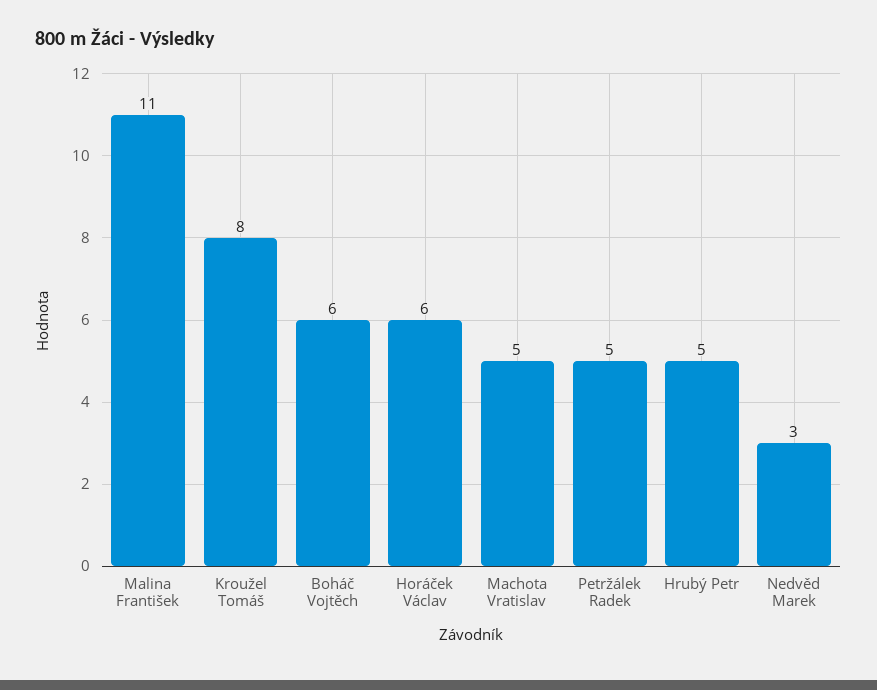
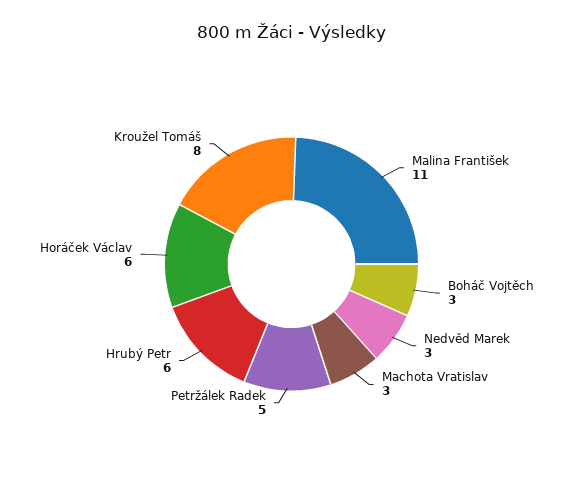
Boháč Vojtěch: 6 -> 3
Machota Vratislav: 5 -> 3
Hrubý Petr: 5 -> 6

